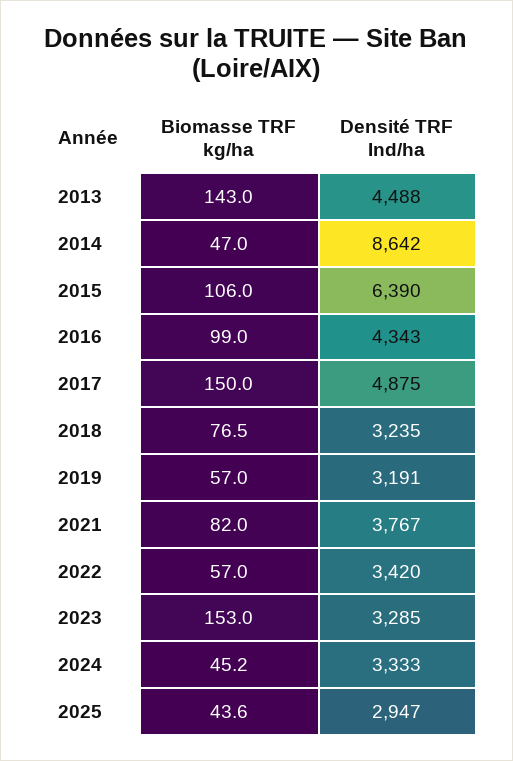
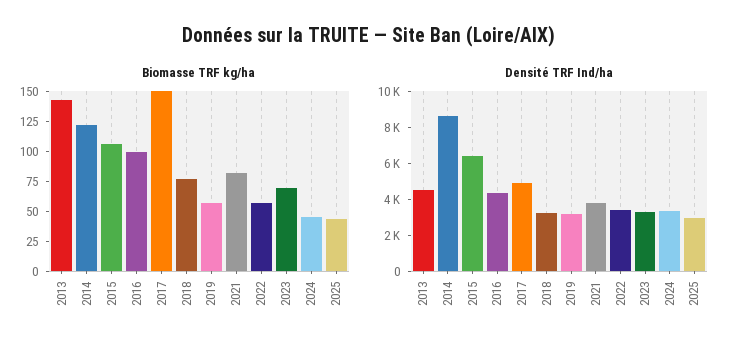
Biomasse TRF kg/ha, 2014: 47 -> 125
Biomasse TRF kg/ha, 2023: 153 -> 75

